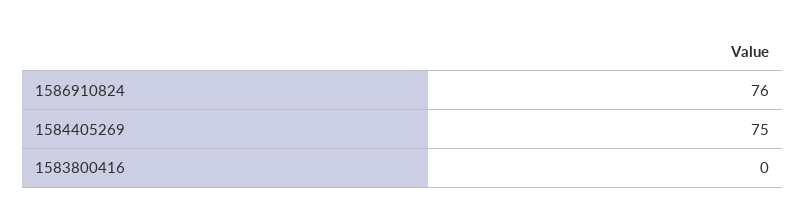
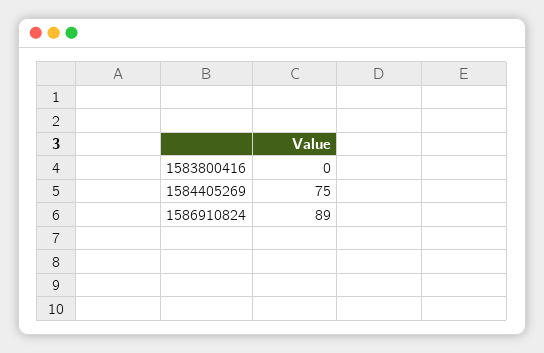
1586910824: 76 -> 89

